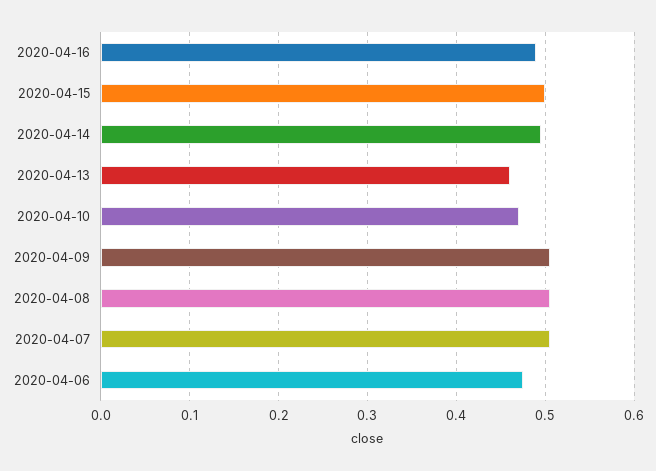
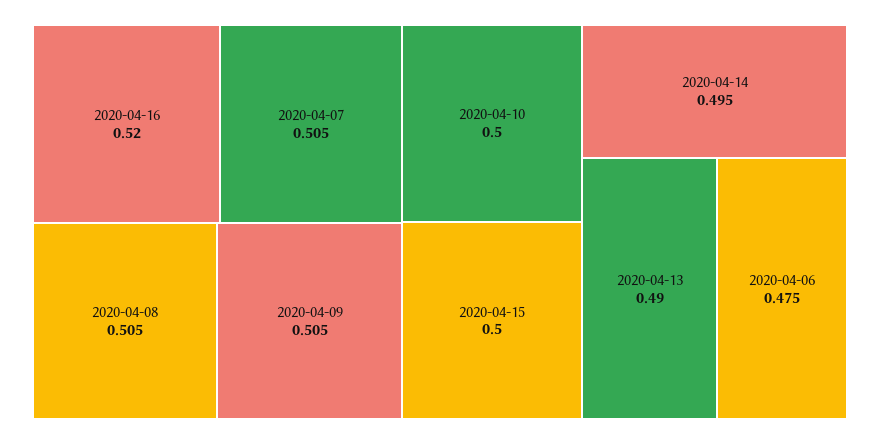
2020-04-16: 0.49 -> 0.52
2020-04-13: 0.46 -> 0.49
2020-04-10: 0.47 -> 0.5

